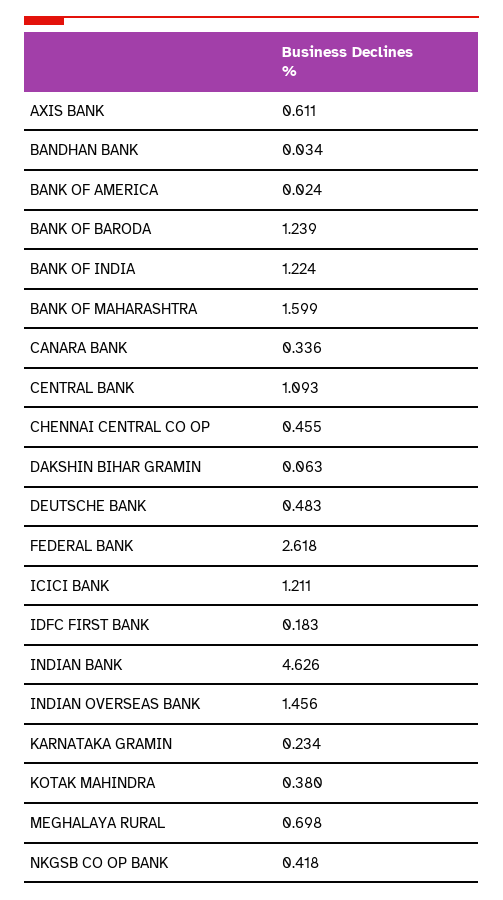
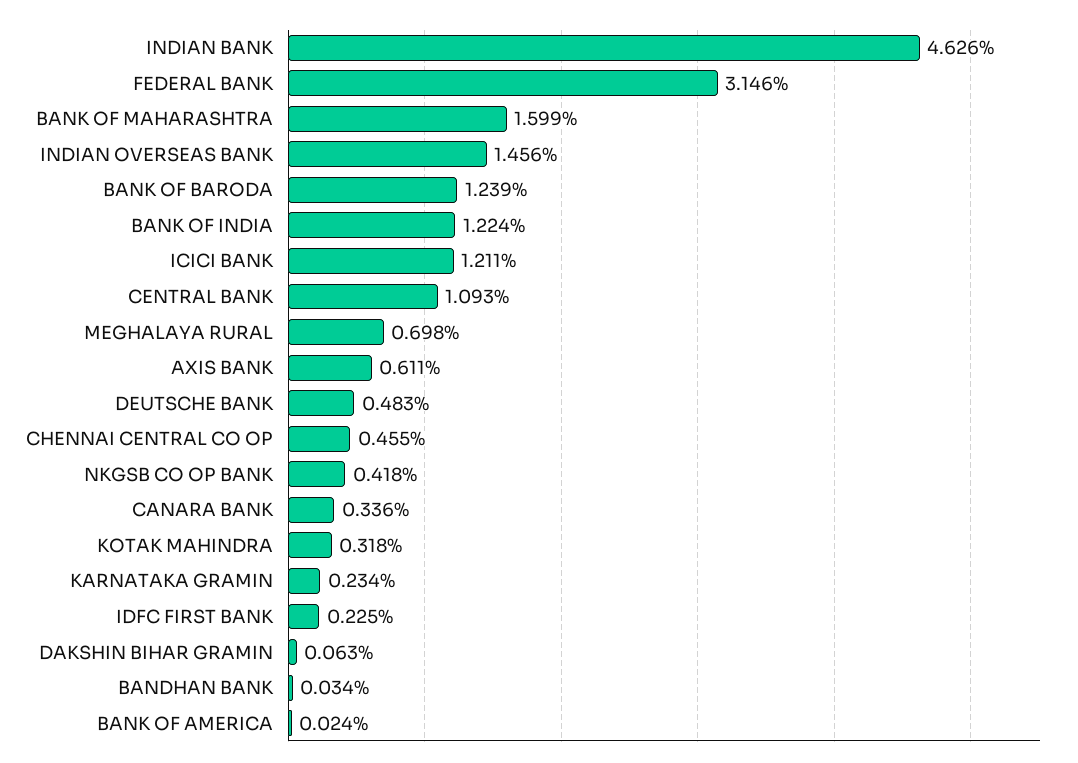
FEDERAL BANK: 2.618 -> 3.146
IDFC FIRST BANK: 0.183 -> 0.225
KOTAK MAHINDRA: 0.38 -> 0.318

